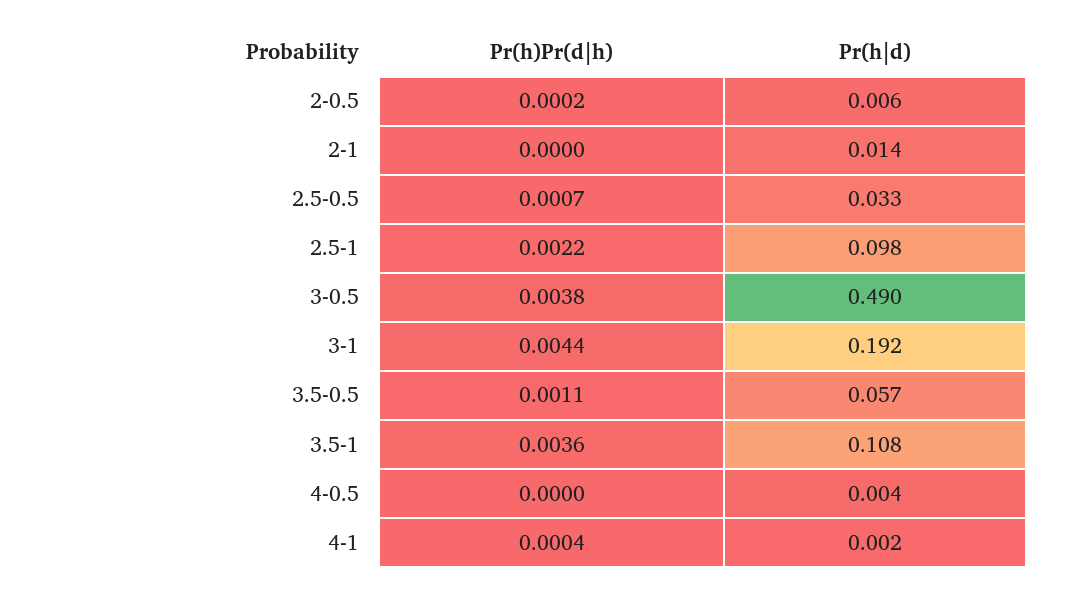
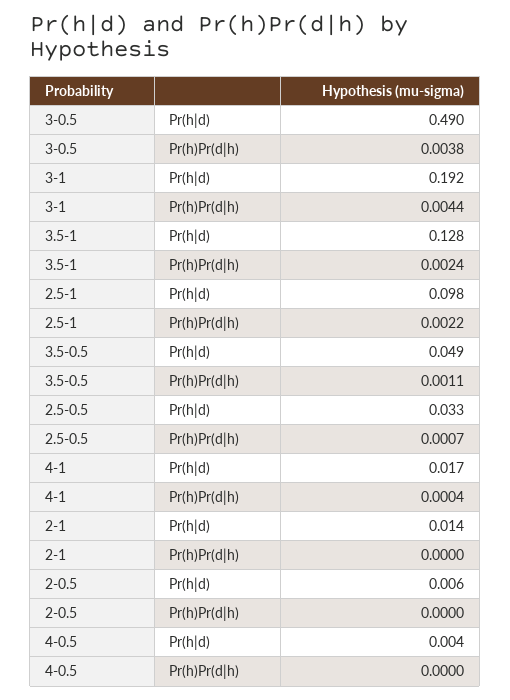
Pr(h)Pr(d|h), 2-0.5: 0.0002 -> 0
Pr(h|d), 3.5-0.5: 0.057 -> 0.049
Pr(h)Pr(d|h), 3.5-1: 0.0036 -> 0.0024
Pr(h|d), 3.5-1: 0.108 -> 0.128
Pr(h|d), 4-1: 0.002 -> 0.017

